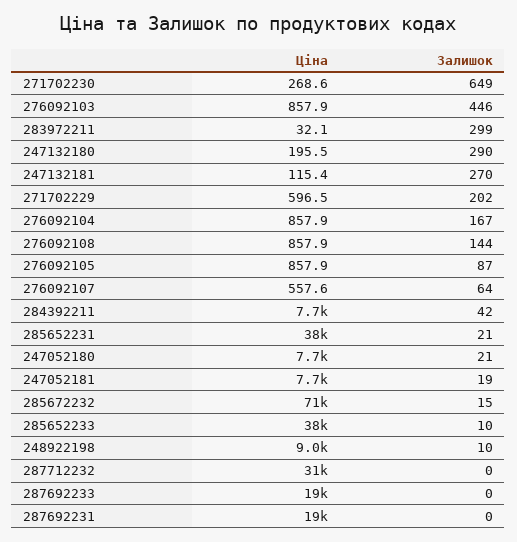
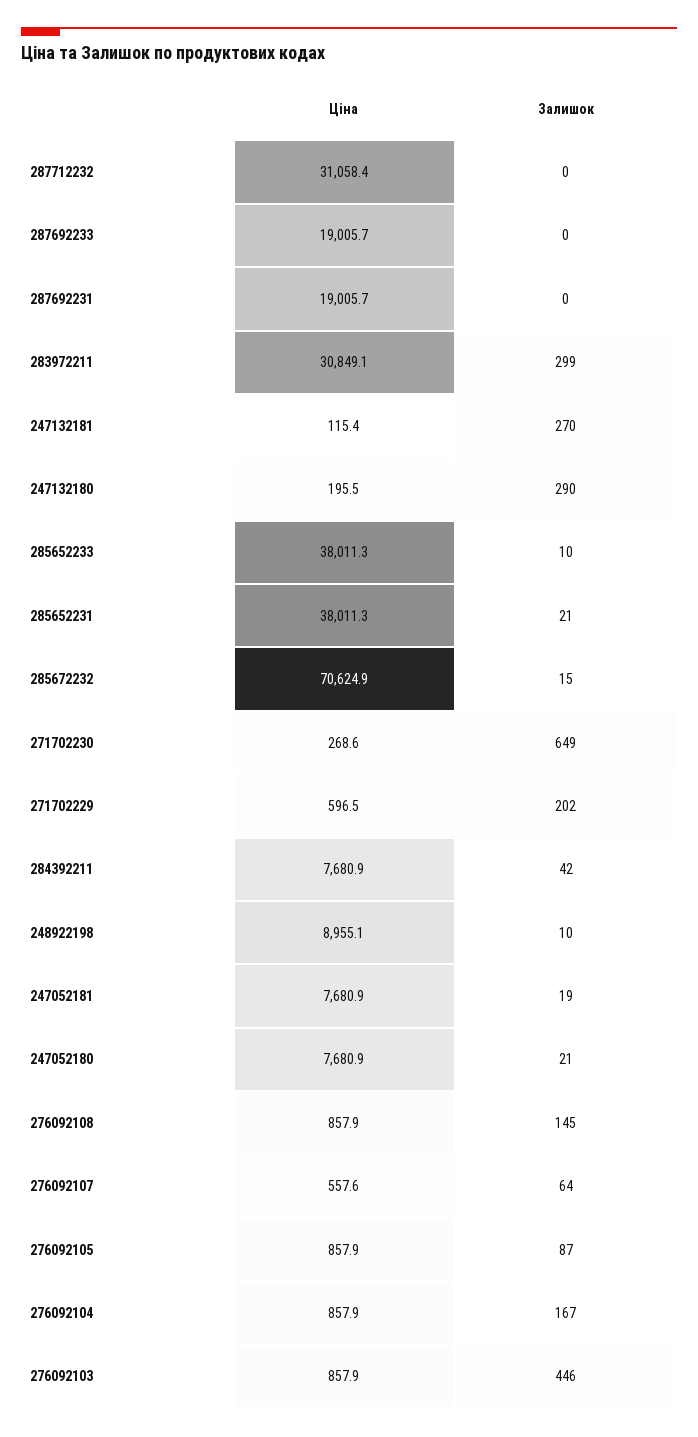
Ціна, 283972211: 32.1 -> 30849.1
Залишок, 276092108: 144 -> 145

